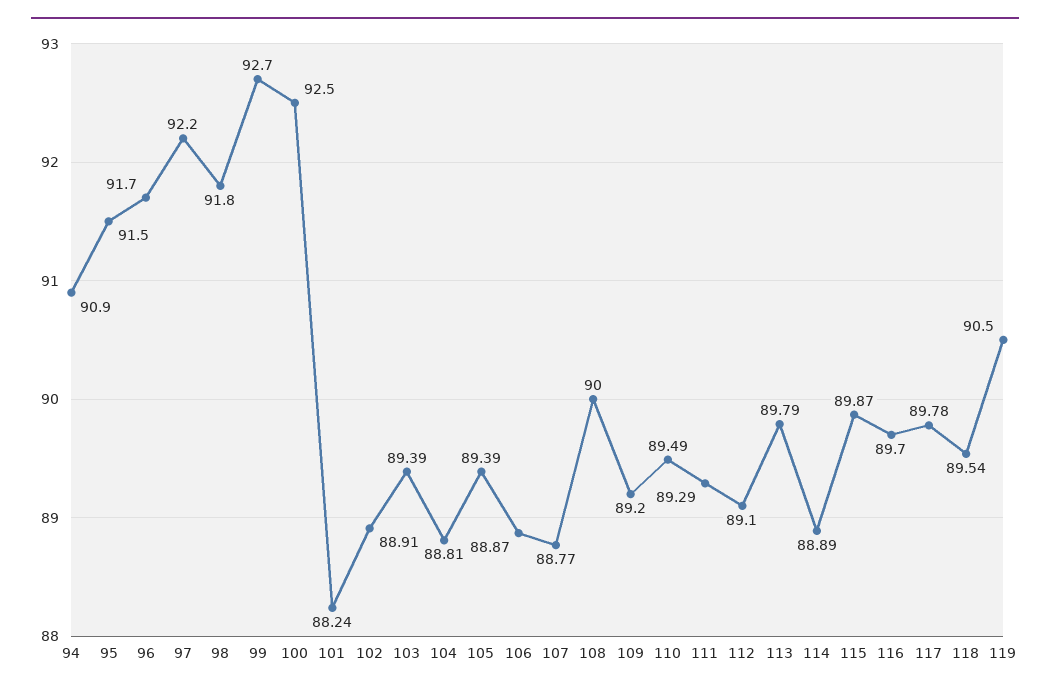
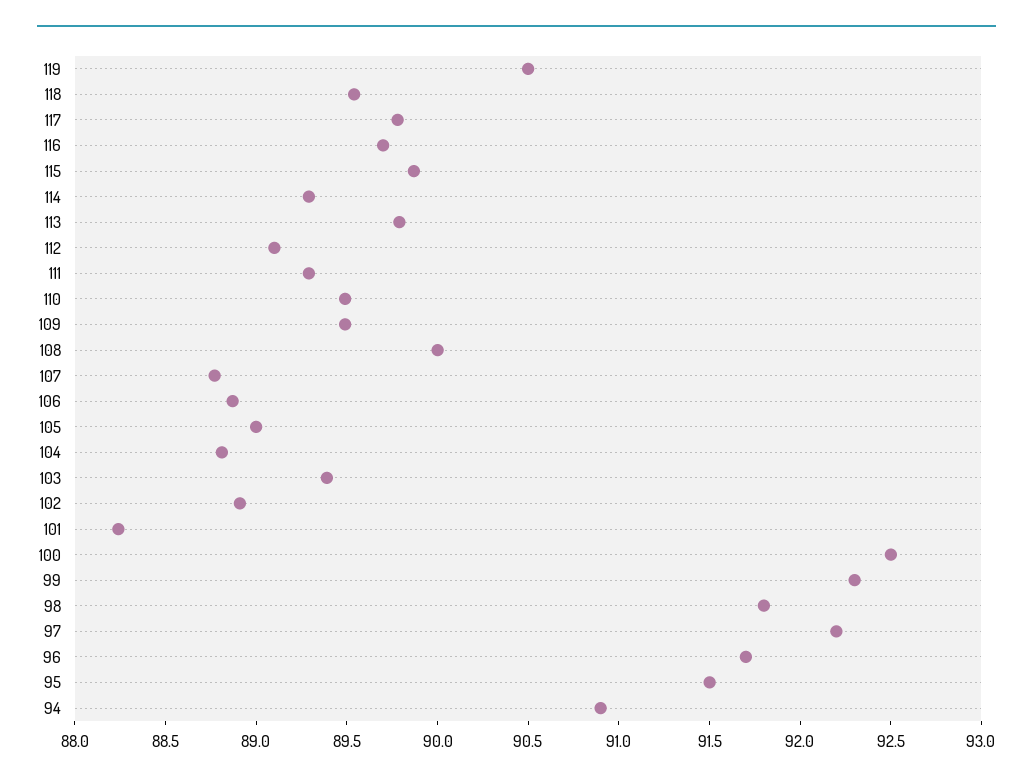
99: 92.7 -> 92.3
105: 89.39 -> 89
109: 89.2 -> 89.5
114: 88.89 -> 89.3

